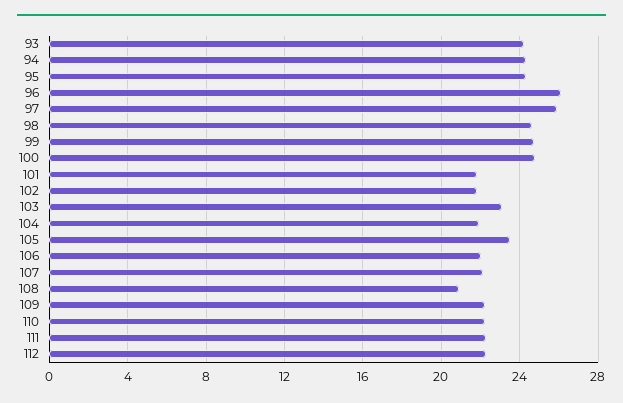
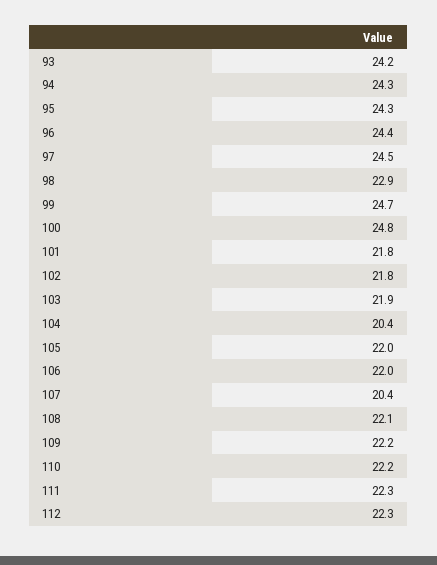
96: 26 -> 24.4
97: 26 -> 24.5
98: 24.5 -> 22.9
103: 23 -> 21.9
104: 22 -> 20.4
105: 23.5 -> 22
107: 22 -> 20.4
108: 21 -> 22.1

